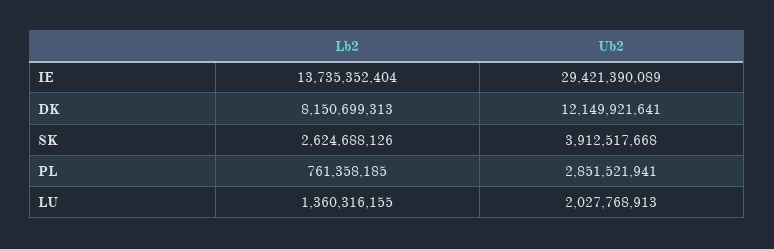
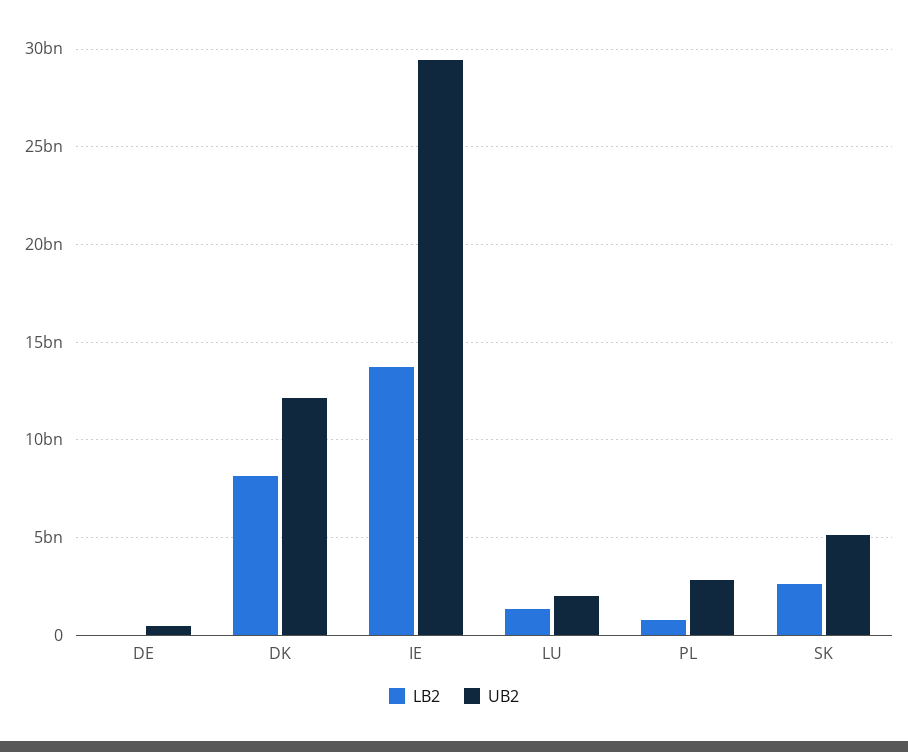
Ub2, SK: 3912517668 -> 5000000000
Lb2, DE: none -> 0
Ub2, DE: none -> 500000000

